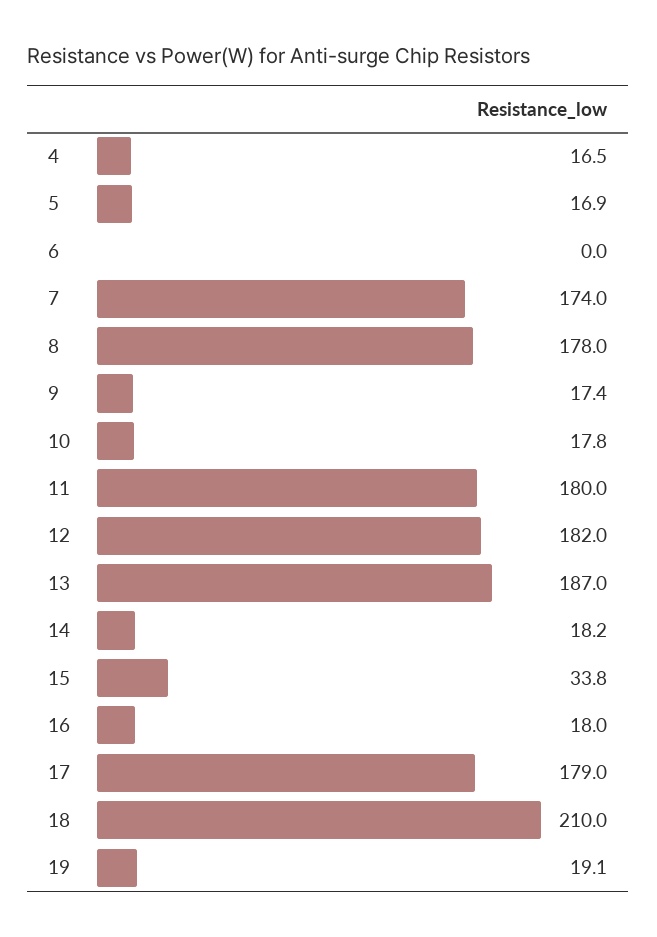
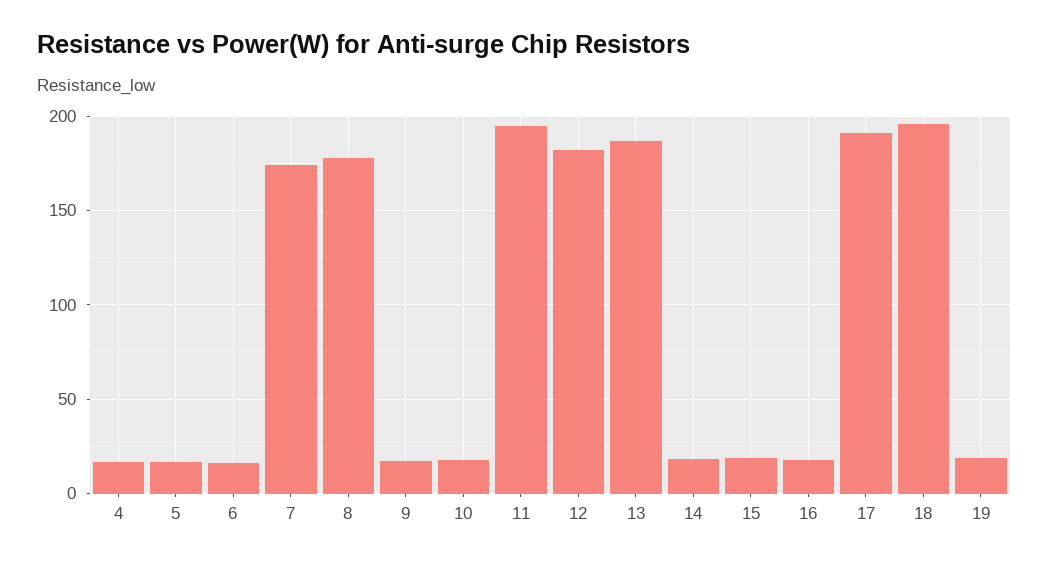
6: 0 -> 15
11: 180 -> 195
15: 33.8 -> 20
17: 179 -> 190
18: 210 -> 195

